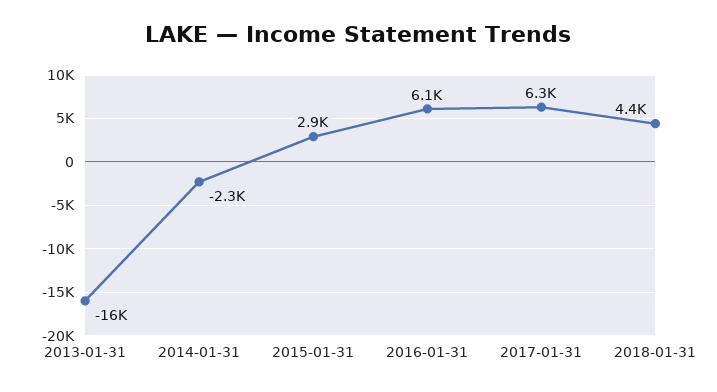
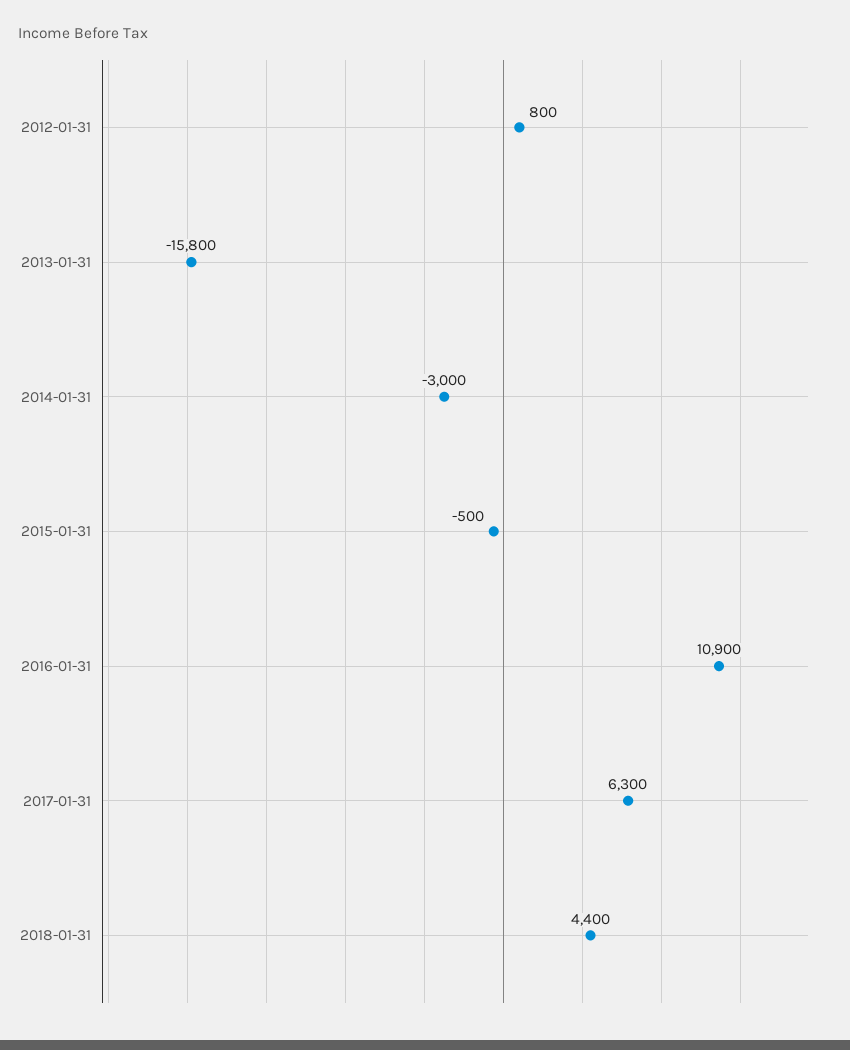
2014-01-31: -2300 -> -3000
2015-01-31: 2900 -> -500
2016-01-31: 6100 -> 10900
2012-01-31: none -> 800

